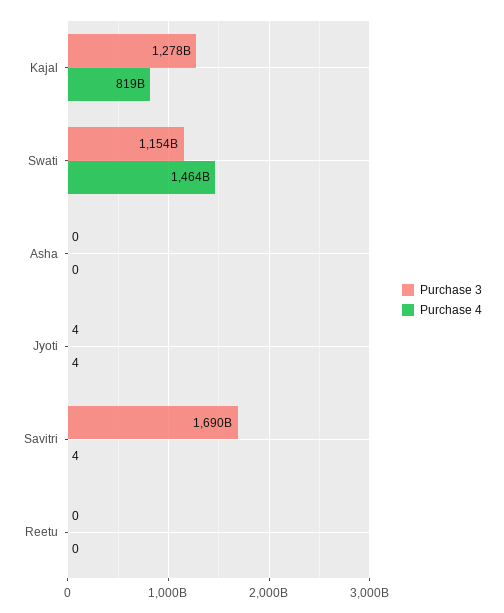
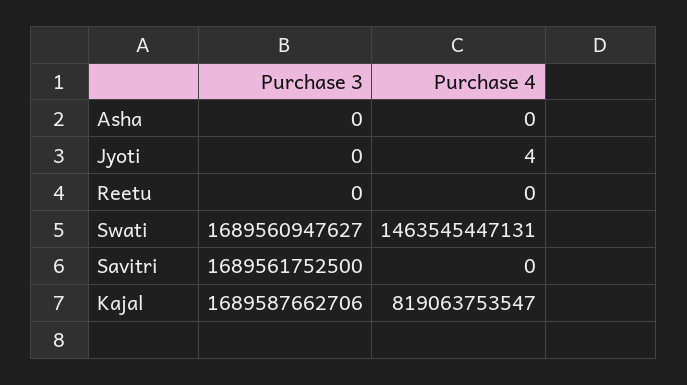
Purchase 3, Kajal: 1278000000000 -> 1689587662706
Purchase 3, Swati: 1154000000000 -> 1689560947627
Purchase 3, Jyoti: 4 -> 0
Purchase 4, Savitri: 4 -> 0

